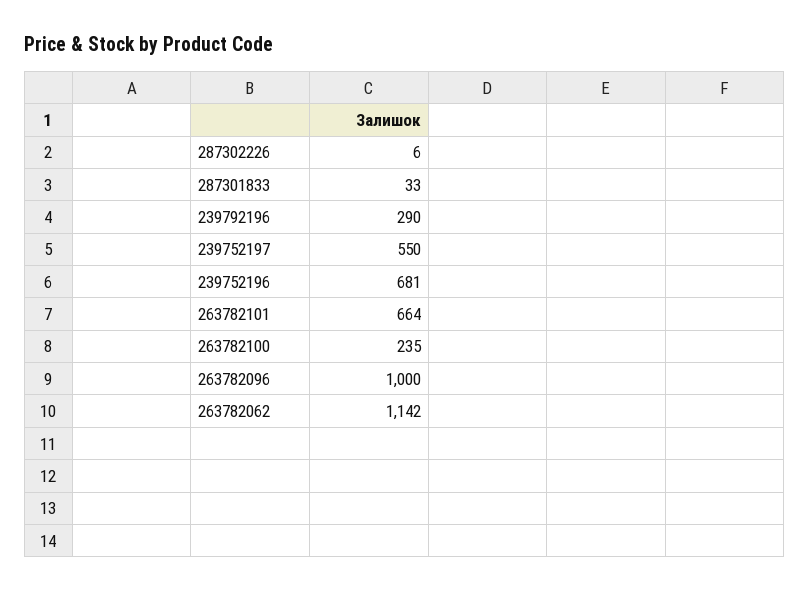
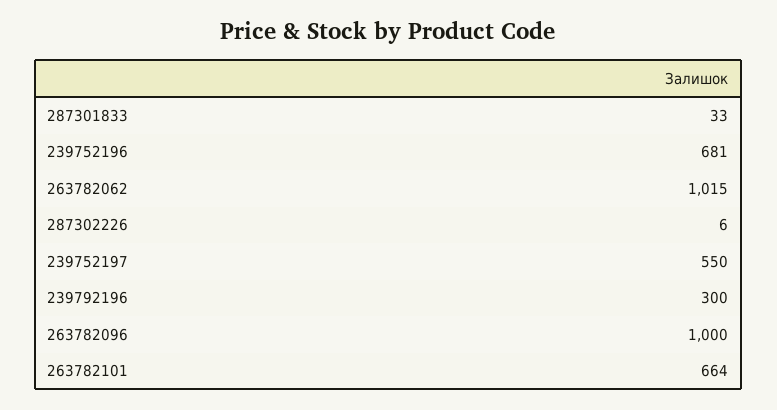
239792196: 290 -> 300
263782100: 235 -> none
263782062: 1142 -> 1015

